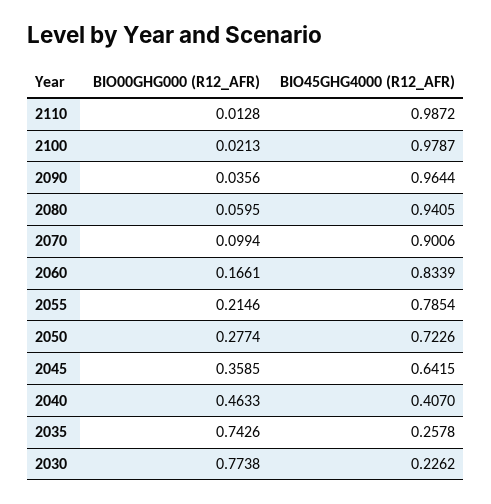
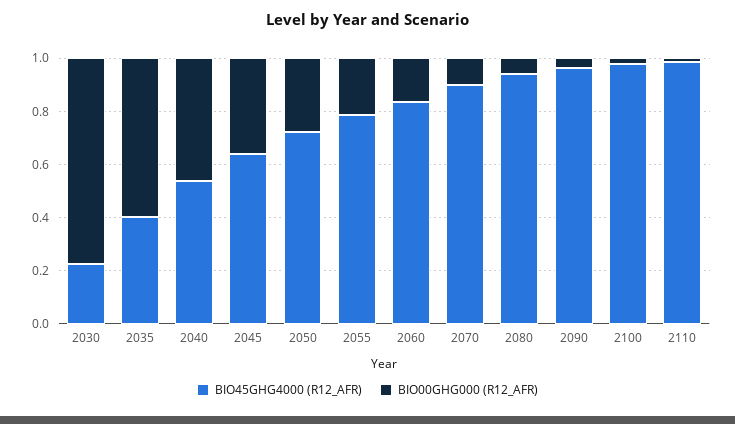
BIO45GHG4000 (R12_AFR), 2040: 0.407 -> 0.55
BIO00GHG000 (R12_AFR), 2035: 0.7426 -> 0.6
BIO45GHG4000 (R12_AFR), 2035: 0.2578 -> 0.4

